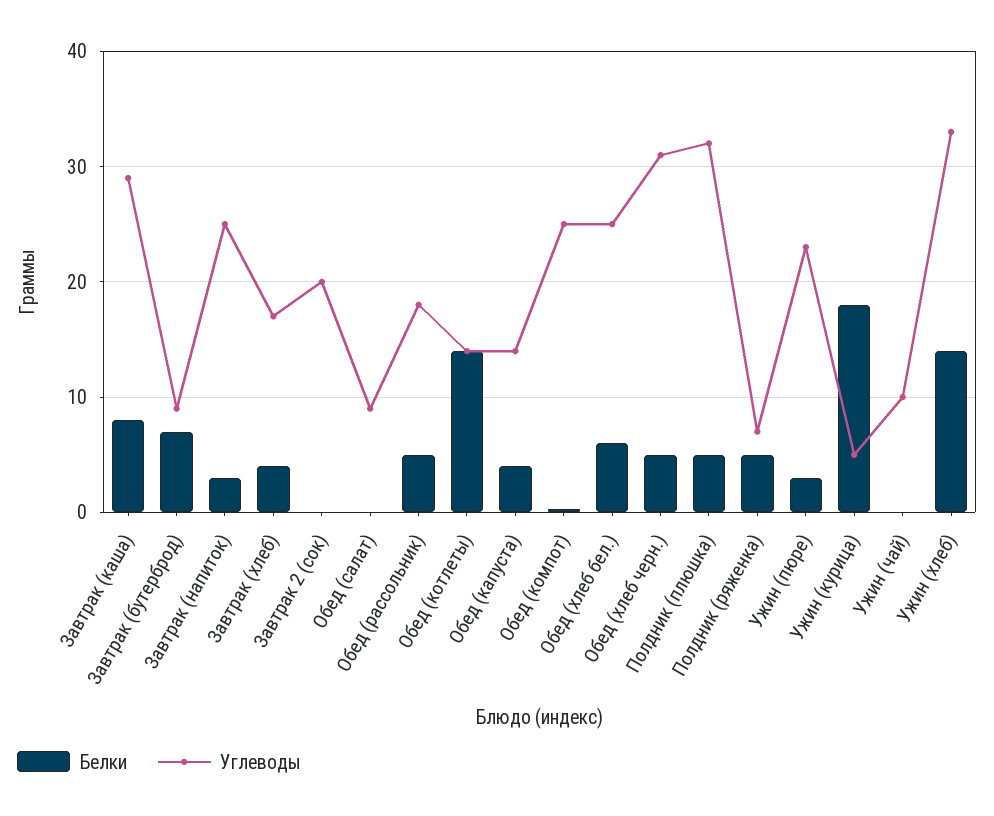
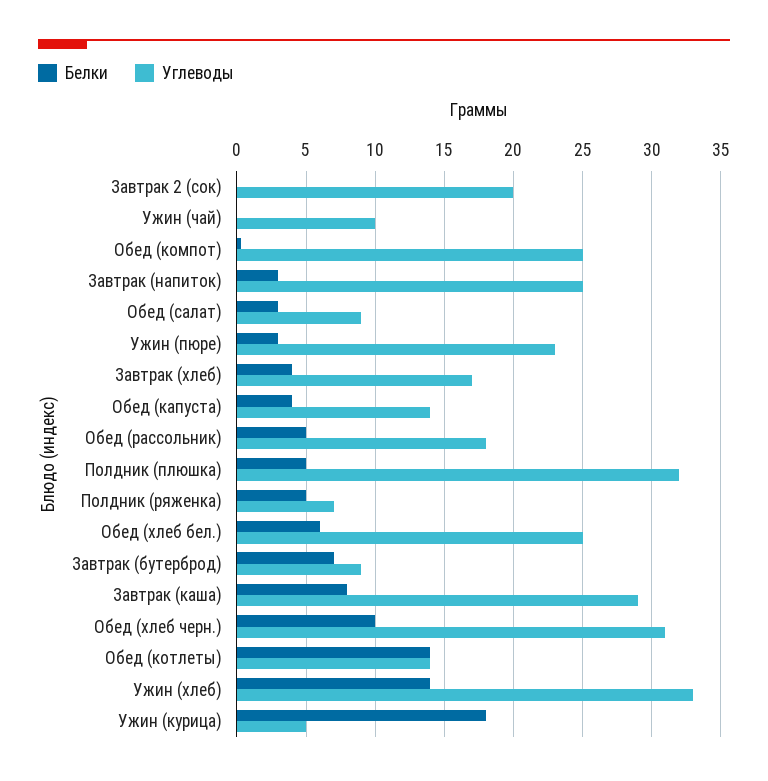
Белки, Обед (салат): 0 -> 3
Белки, Обед (хлеб черн.): 5 -> 10

